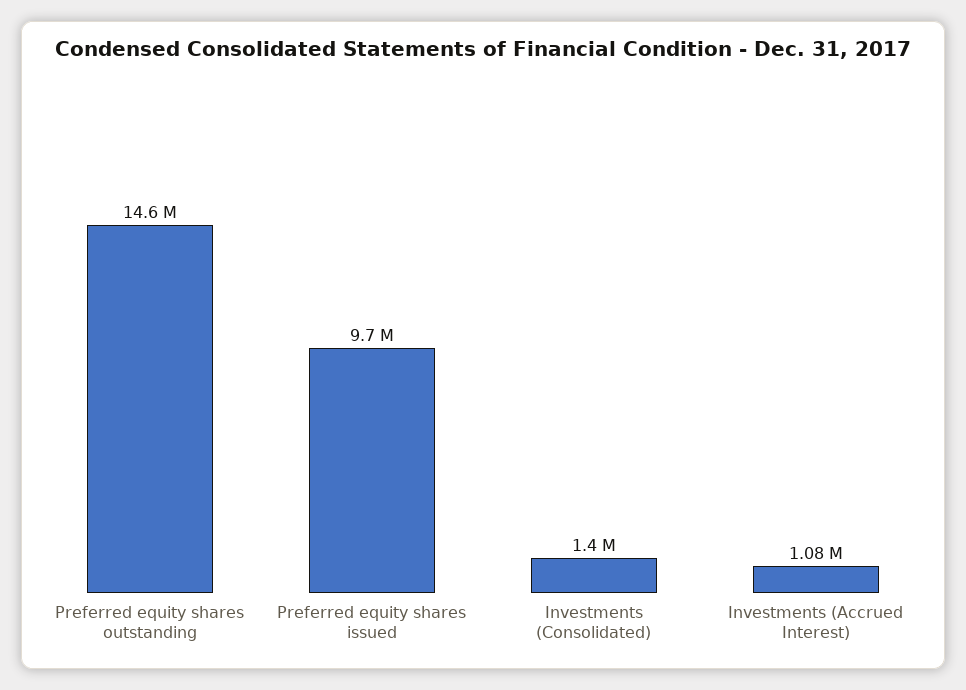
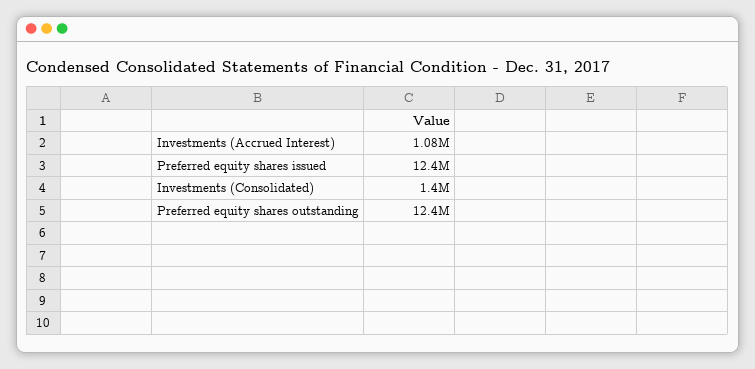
Preferred equity shares outstanding: 14600000 -> 12400000
Preferred equity shares issued: 9700000 -> 12400000

